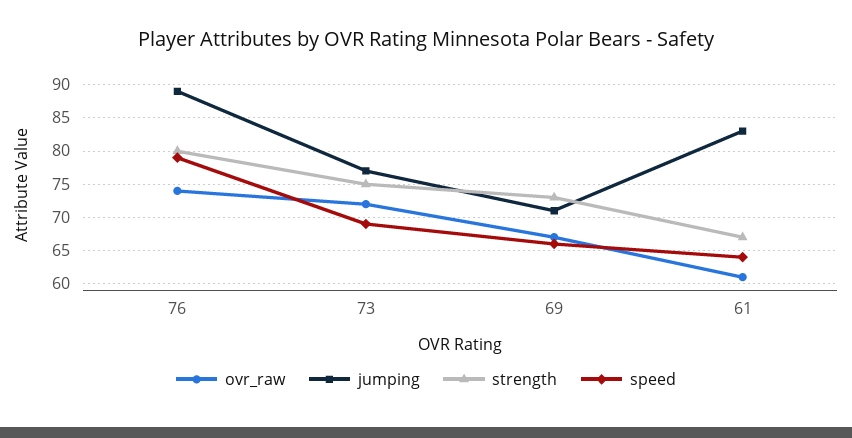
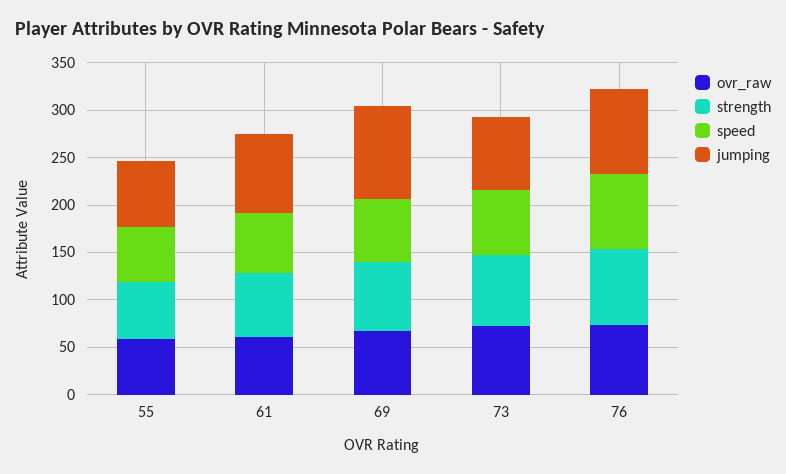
jumping, 69: 71 -> 100
ovr_raw, 55: none -> 60
strength, 55: none -> 60
speed, 55: none -> 60
jumping, 55: none -> 70

